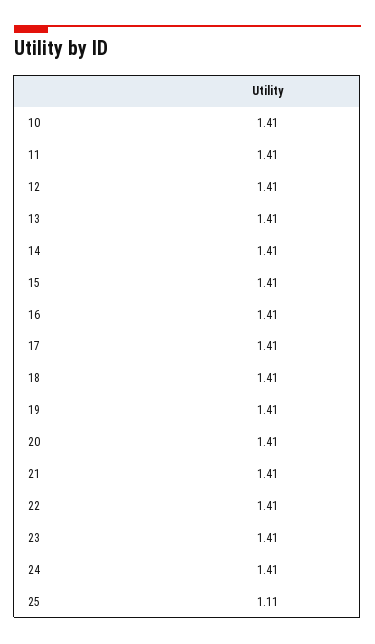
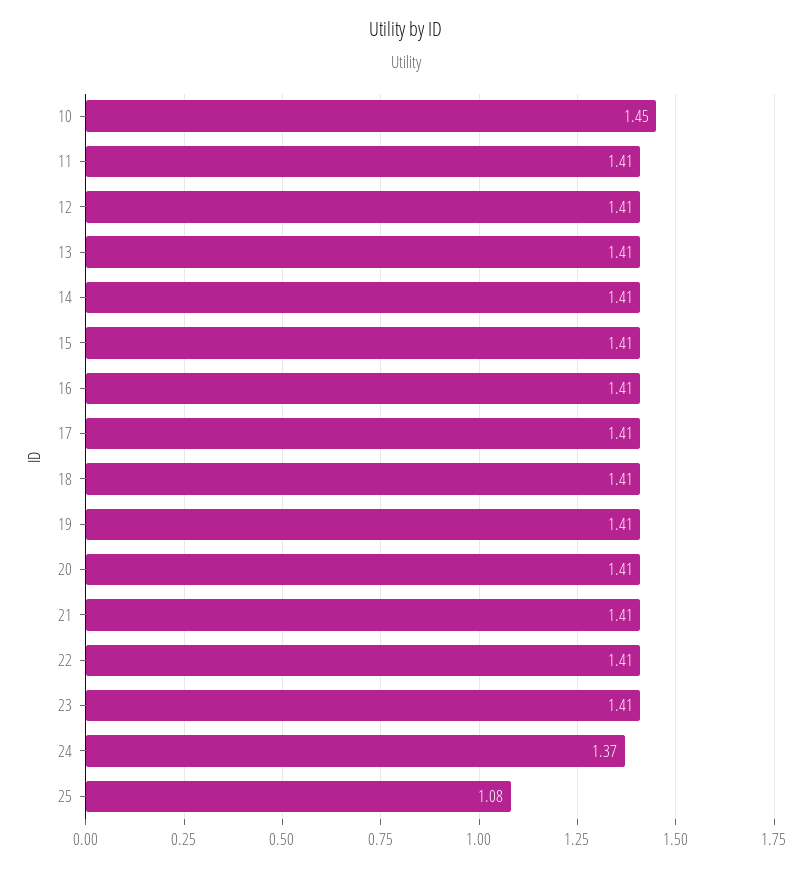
10: 1.41 -> 1.45
24: 1.41 -> 1.37
25: 1.11 -> 1.08

